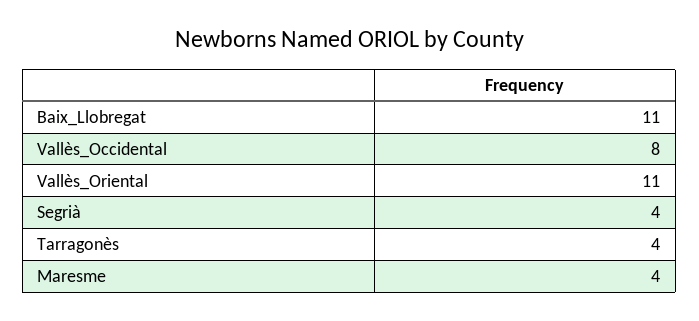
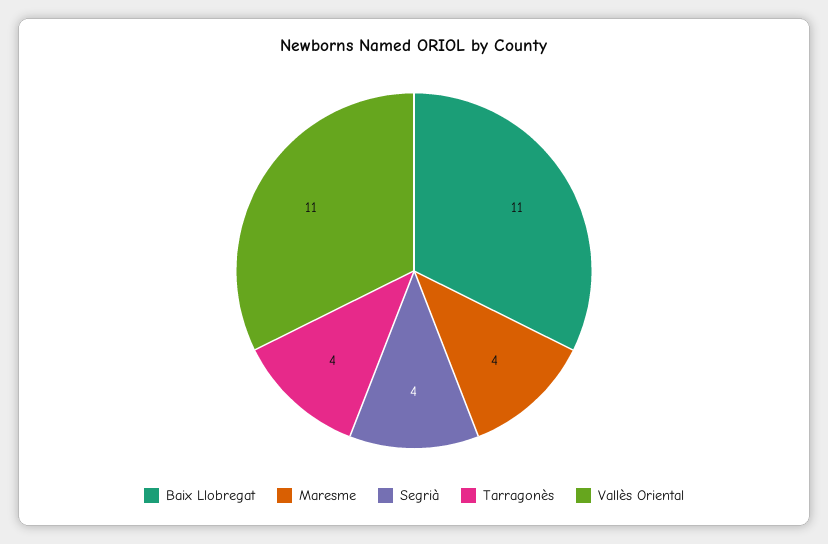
Vallès_Occidental: 8 -> none

